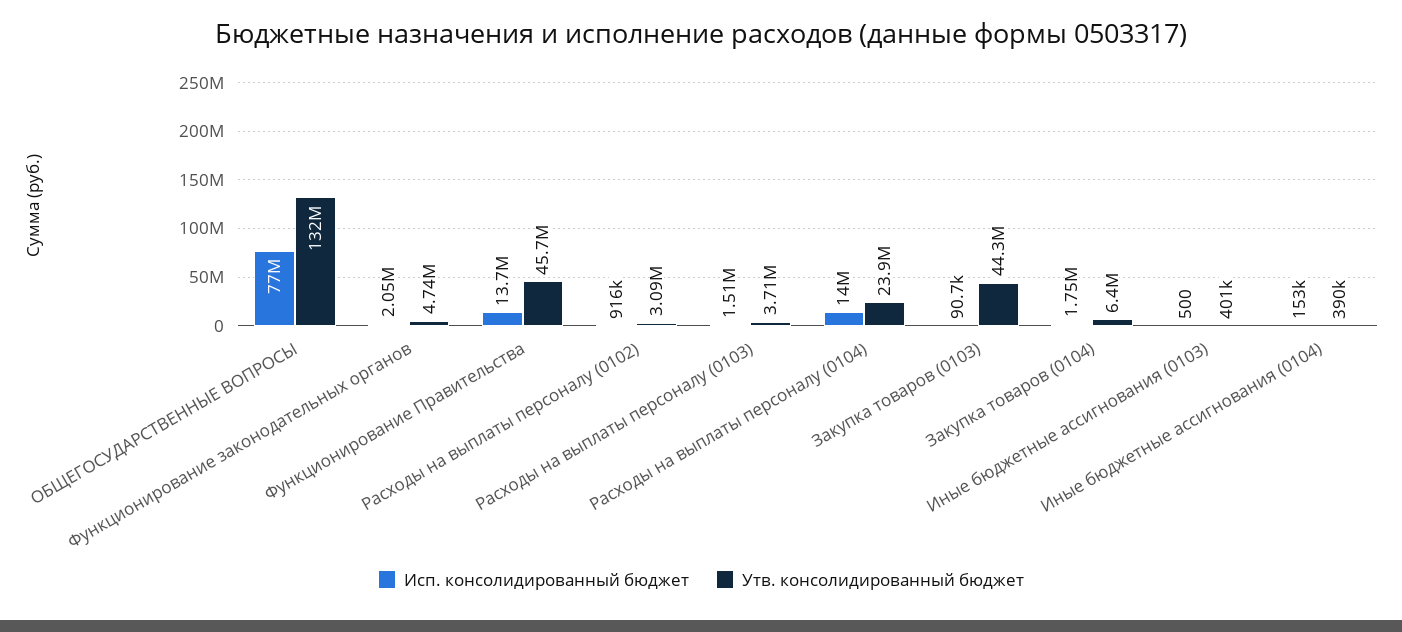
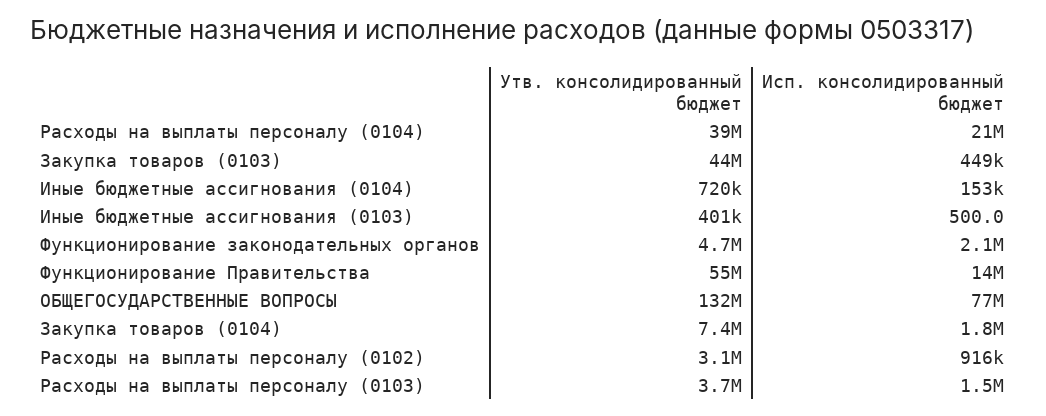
Утв. консолидированный бюджет, Функционирование Правительства: 45700000 -> 55000000
Исп. консолидированный бюджет, Расходы на выплаты персоналу (0104): 14000000 -> 21000000
Утв. консолидированный бюджет, Расходы на выплаты персоналу (0104): 23900000 -> 39000000
Исп. консолидированный бюджет, Закупка товаров (0103): 90700 -> 449000
Утв. консолидированный бюджет, Закупка товаров (0104): 6400000 -> 7400000
Утв. консолидированный бюджет, Иные бюджетные ассигнования (0104): 390000 -> 720000

